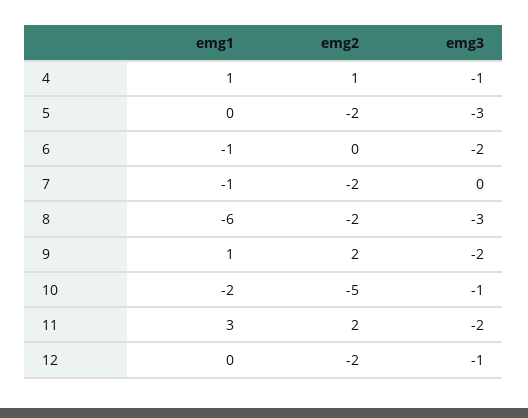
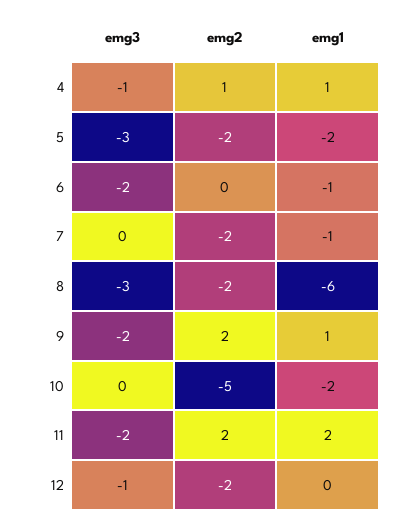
emg1, 5: 0 -> -2
emg3, 10: -1 -> 0
emg1, 11: 3 -> 2

